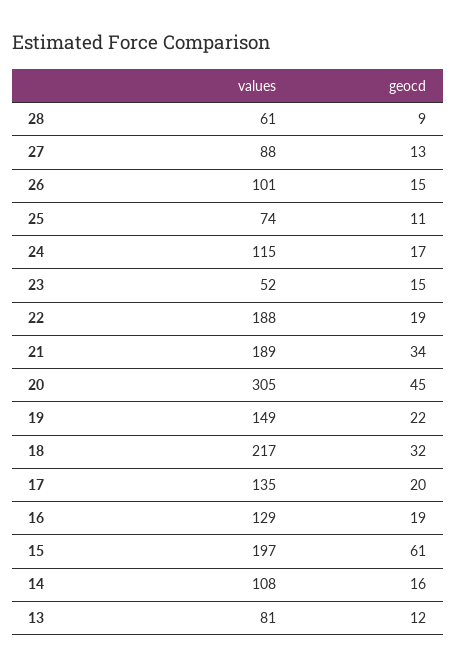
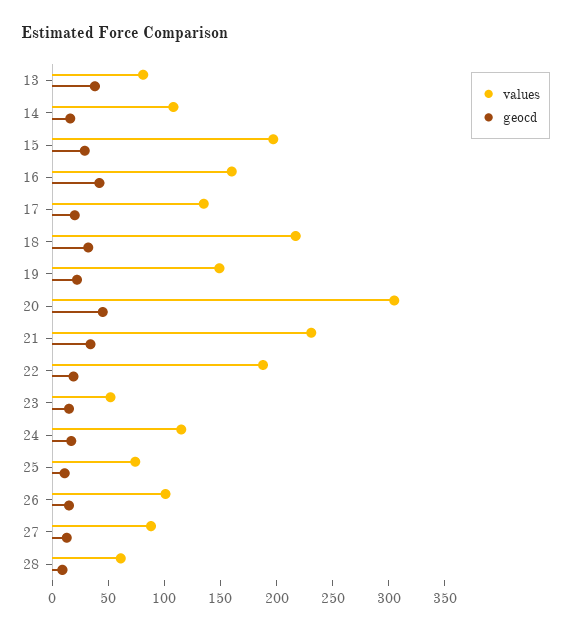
values, 21: 189 -> 230
values, 16: 129 -> 160
geocd, 16: 19 -> 40
geocd, 15: 61 -> 30
geocd, 13: 12 -> 40

